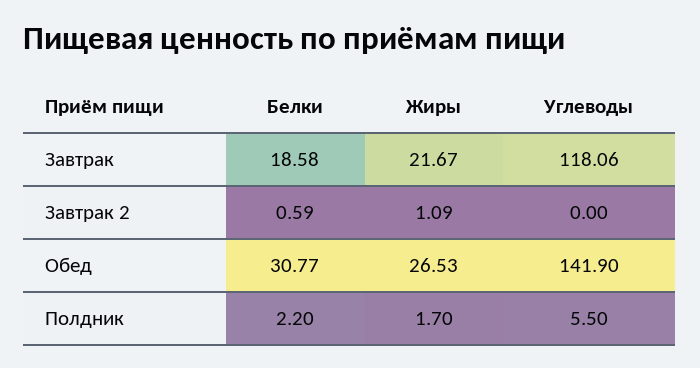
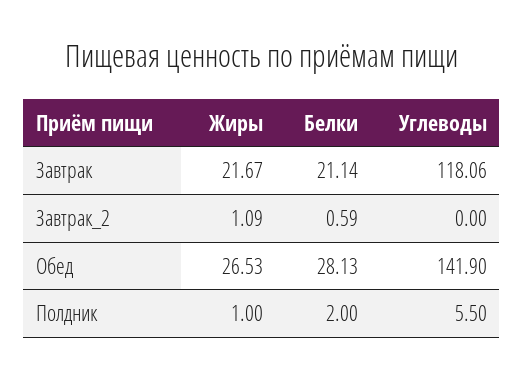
Белки, Завтрак: 18.58 -> 21.14
Белки, Обед: 30.77 -> 28.13
Белки, Полдник: 2.2 -> 2
Жиры, Полдник: 1.7 -> 1

